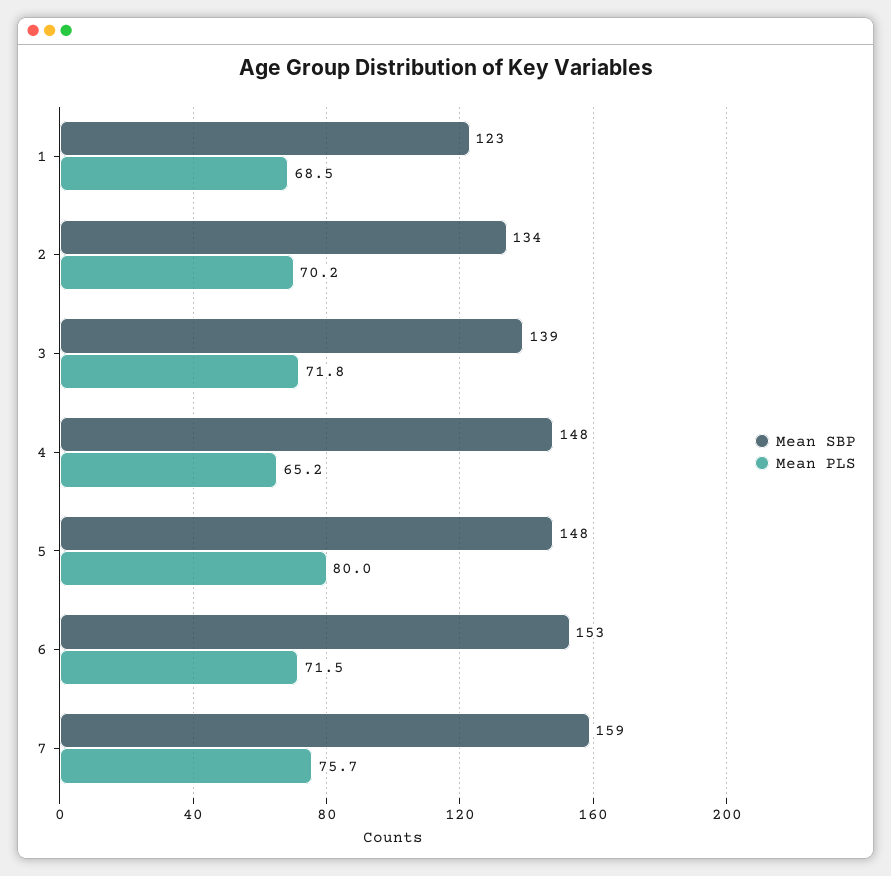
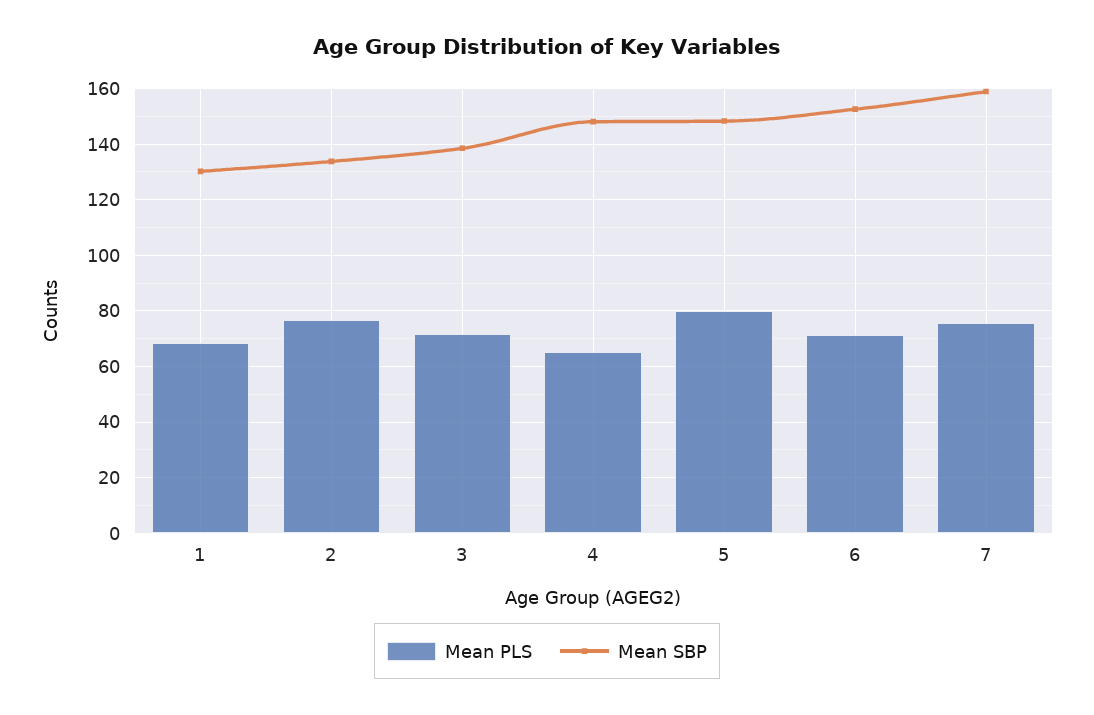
Mean SBP, 1: 123 -> 130
Mean PLS, 2: 70.2 -> 77.5

